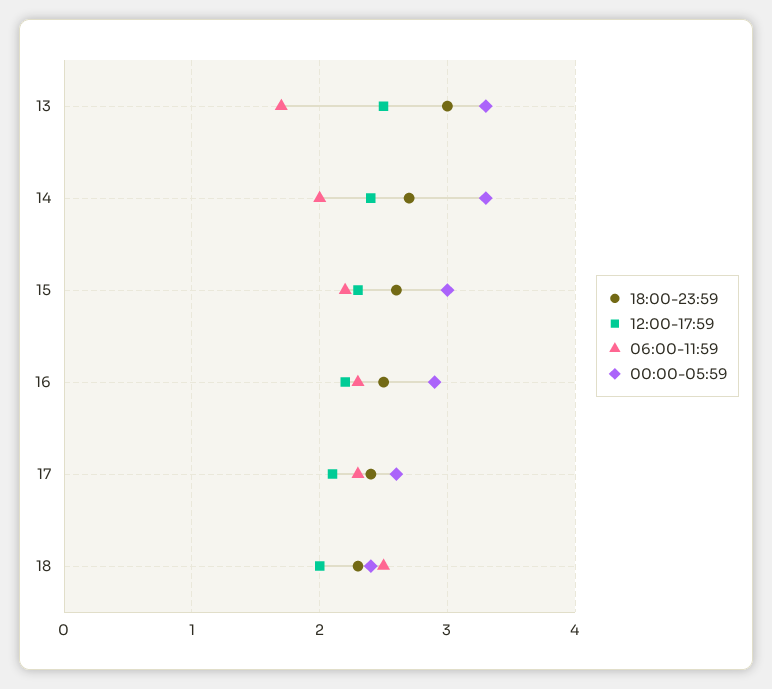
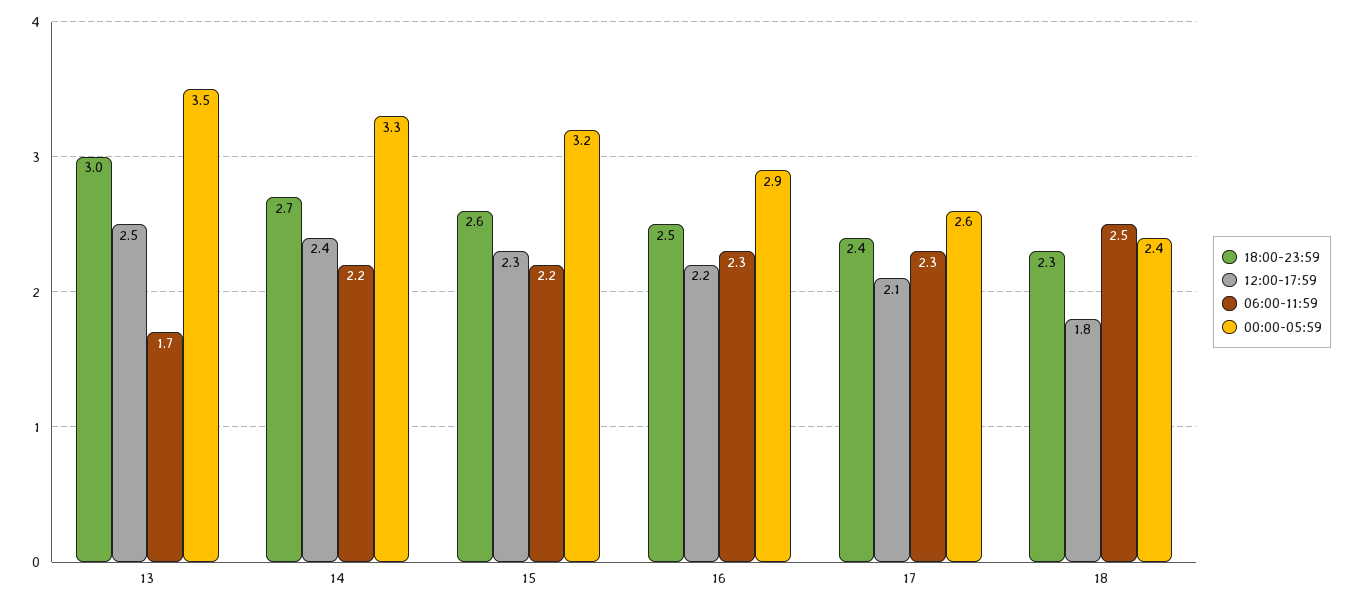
00:00-05:59, 13: 3.3 -> 3.5
06:00-11:59, 14: 2 -> 2.2
00:00-05:59, 15: 3 -> 3.2
12:00-17:59, 18: 2 -> 1.8

